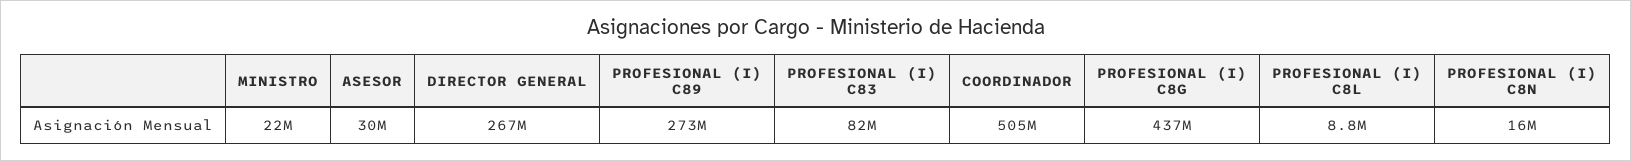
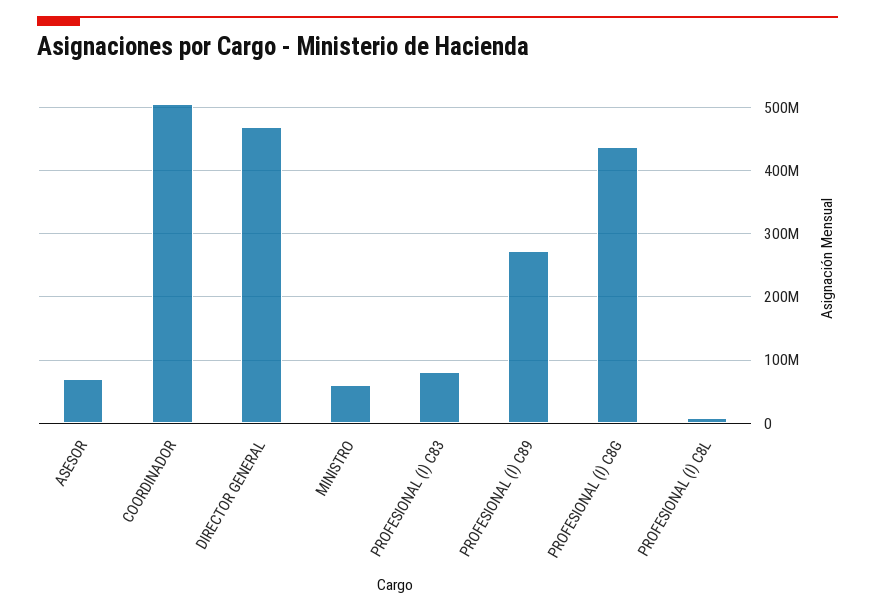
MINISTRO: 22000000 -> 60000000
ASESOR: 30000000 -> 70000000
DIRECTOR GENERAL: 267000000 -> 470000000
PROFESIONAL (I) C8N: 16000000 -> none

